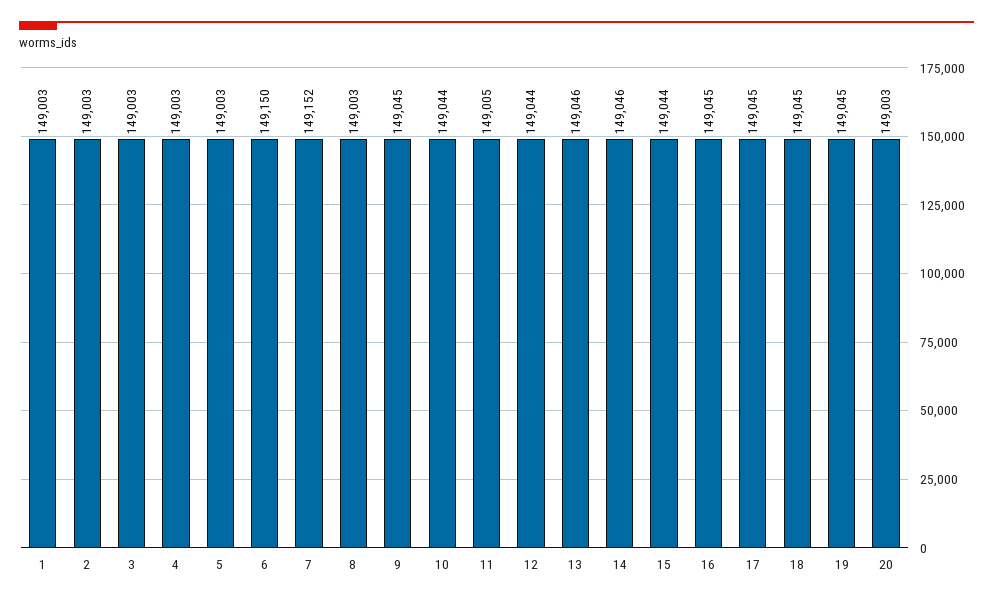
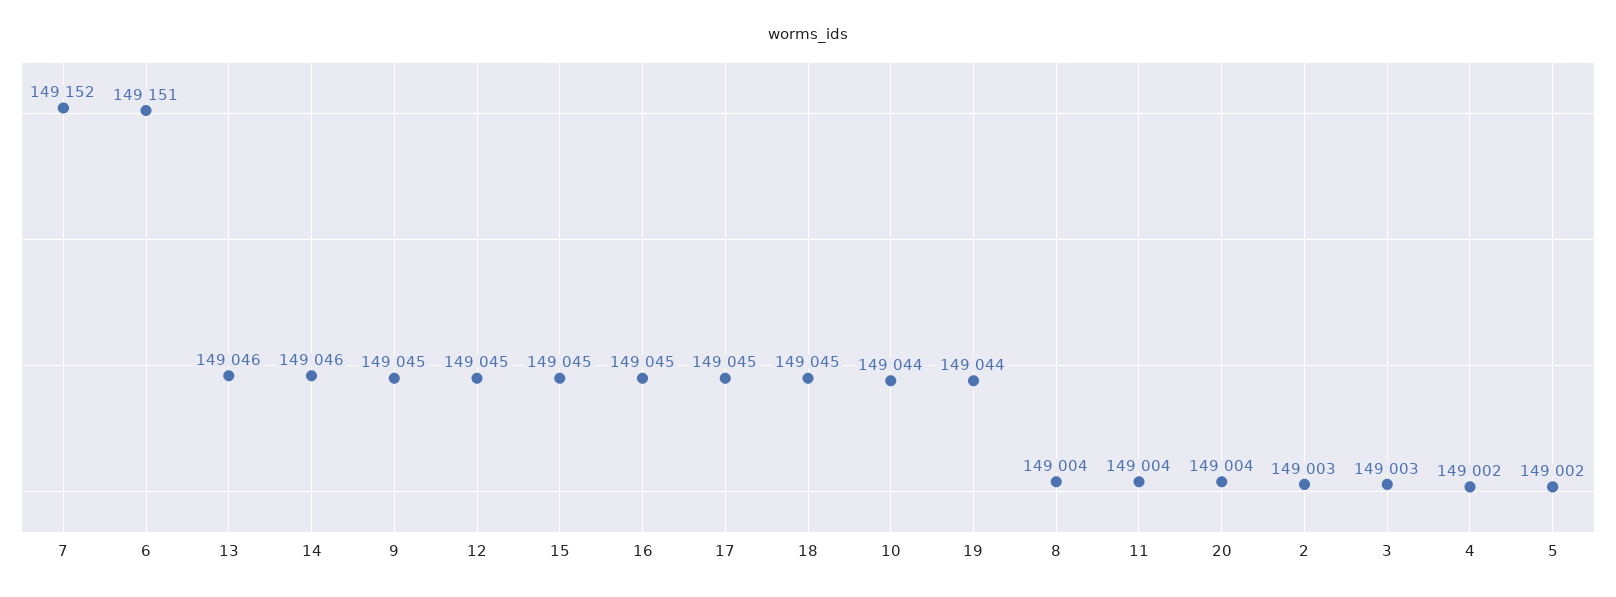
1: 149003 -> none
4: 149003 -> 149002
5: 149003 -> 149002
6: 149150 -> 149151
8: 149003 -> 149004
11: 149005 -> 149004
12: 149044 -> 149045
15: 149044 -> 149045
19: 149045 -> 149044
20: 149003 -> 149004

